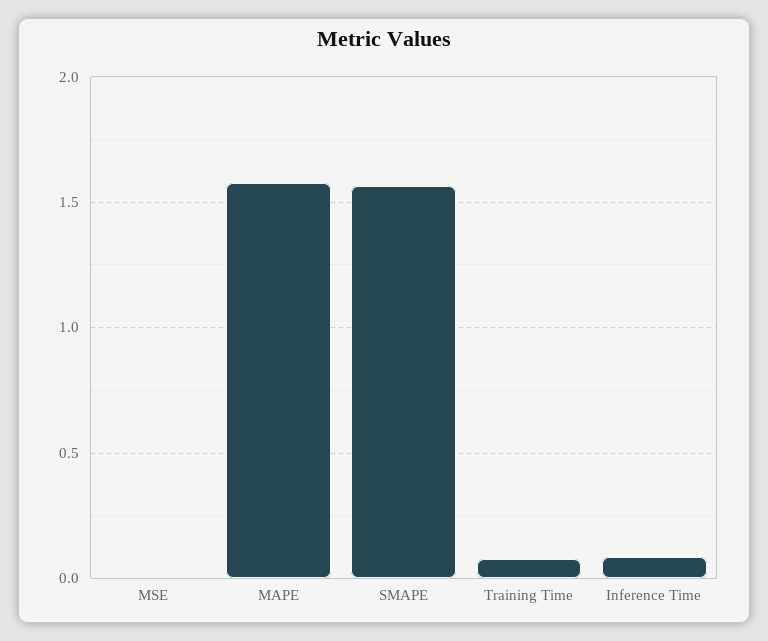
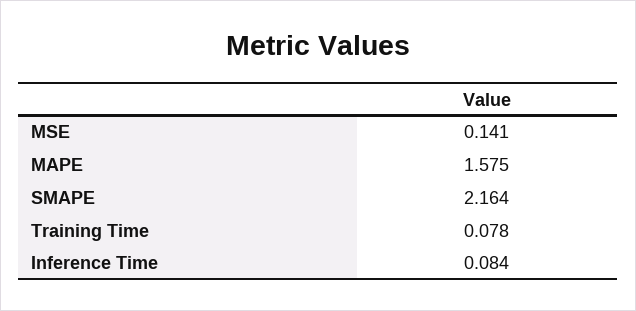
MSE: 0 -> 0.141
SMAPE: 1.55 -> 2.164

